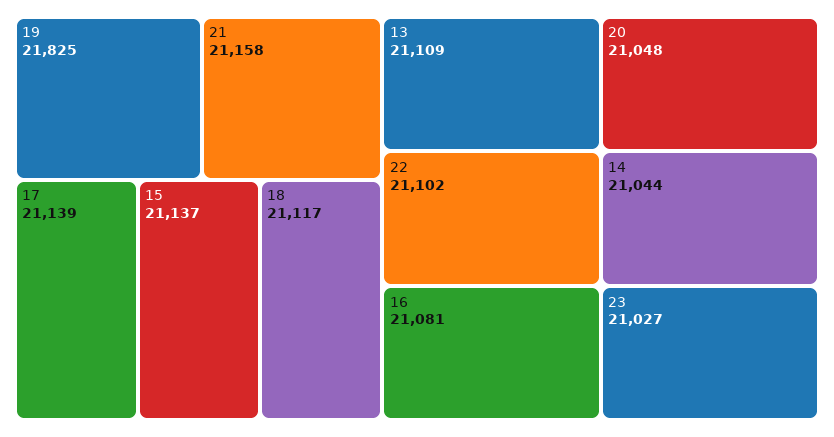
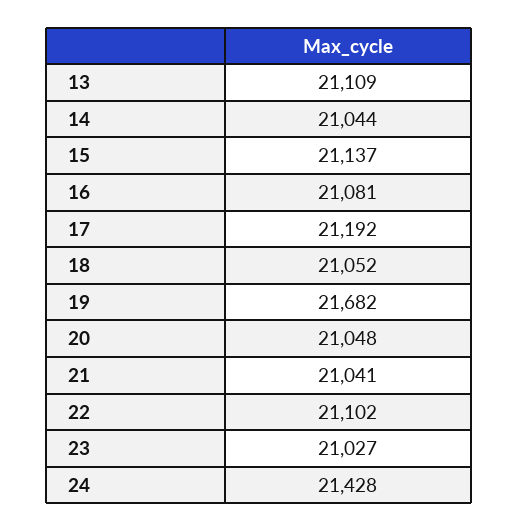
19: 21825 -> 21682
21: 21158 -> 21041
17: 21139 -> 21192
18: 21117 -> 21052
24: none -> 21428

